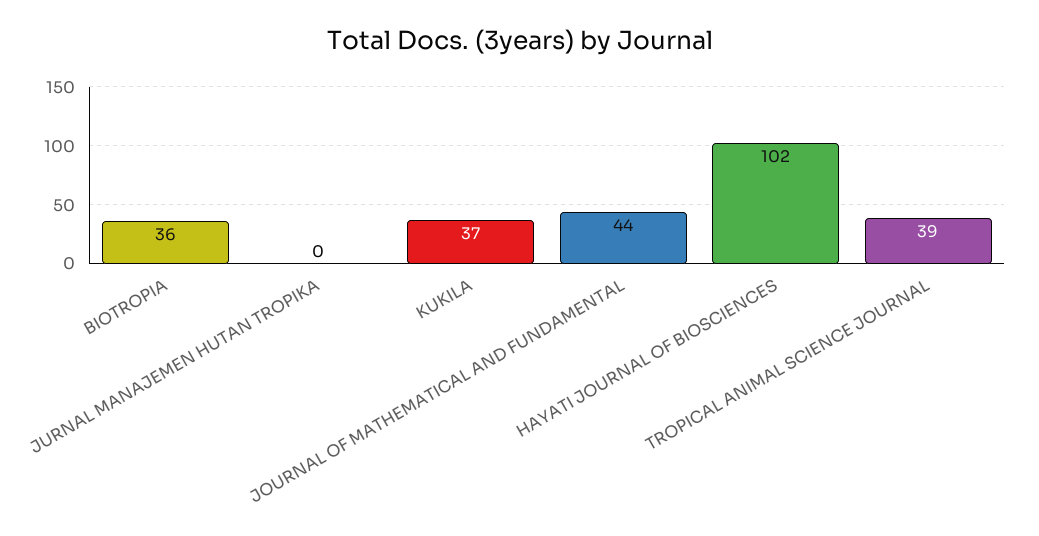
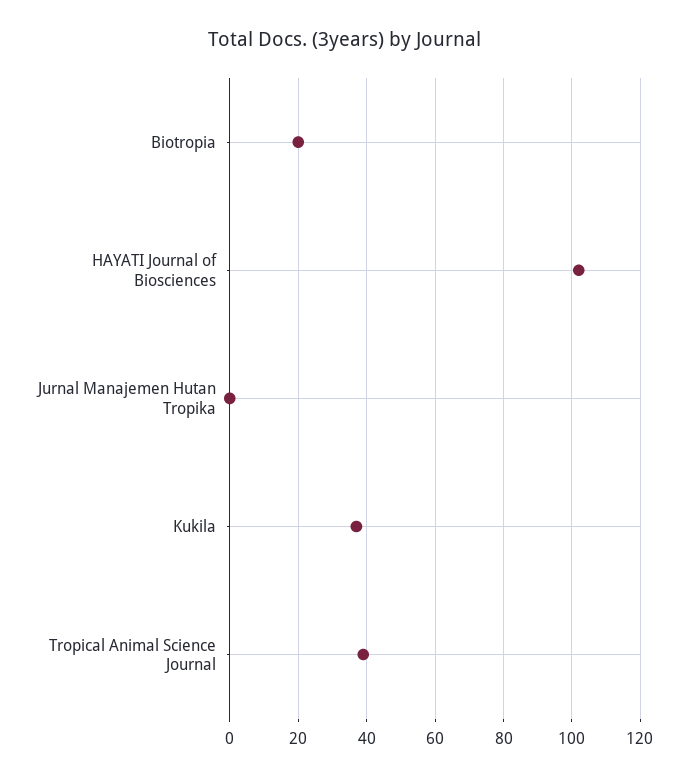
BIOTROPIA: 36 -> 20
JOURNAL OF MATHEMATICAL AND FUNDAMENTAL: 44 -> none

